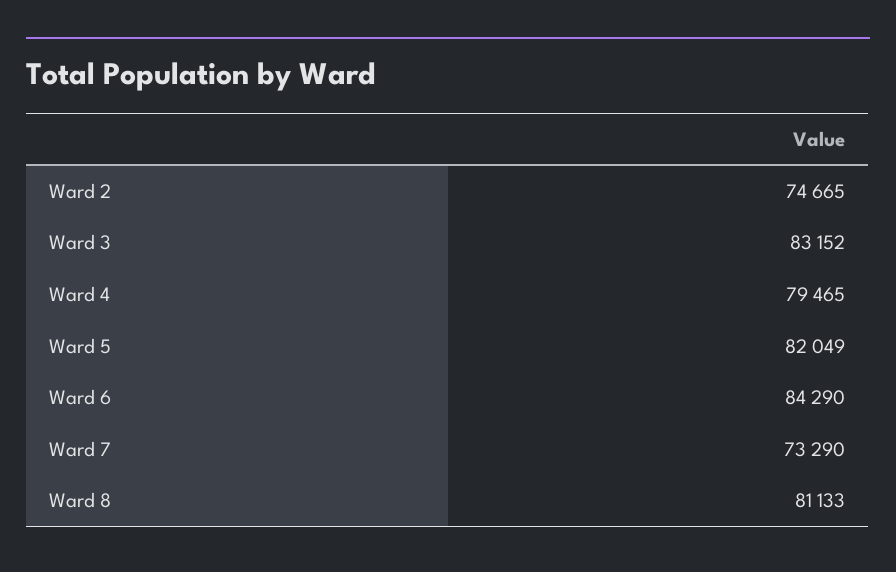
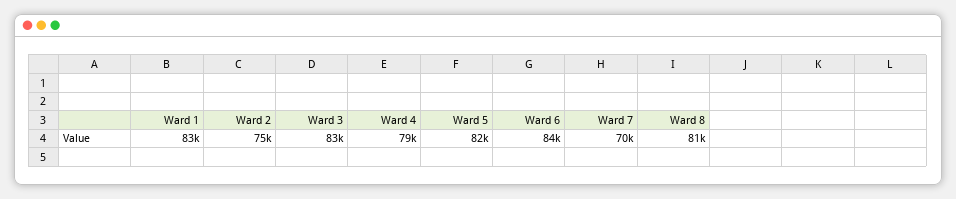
Ward 7: 73290 -> 70000
Ward 1: none -> 83000

